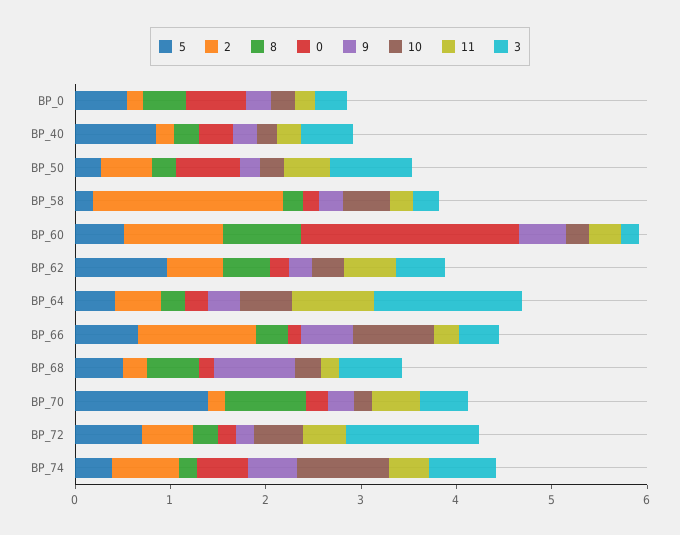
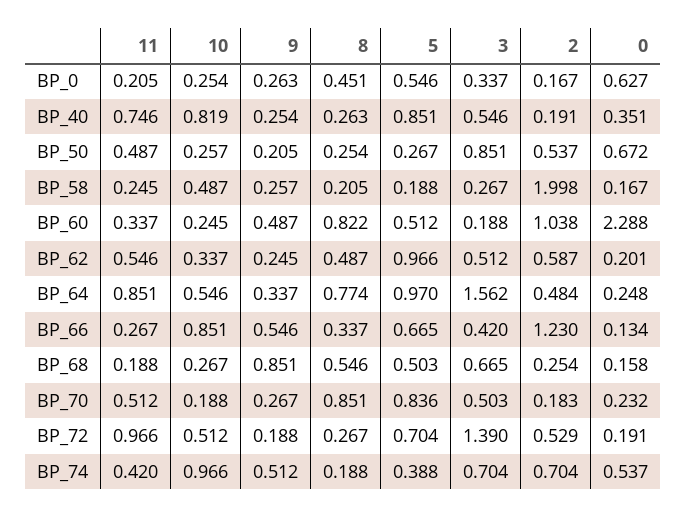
10, BP_40: 0.2 -> 0.819
11, BP_40: 0.2 -> 0.746
5, BP_64: 0.4 -> 0.97
8, BP_64: 0.2 -> 0.774
5, BP_70: 1.4 -> 0.836
11, BP_72: 0.4 -> 0.966

